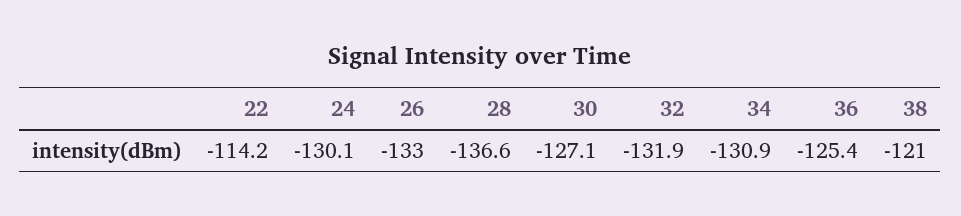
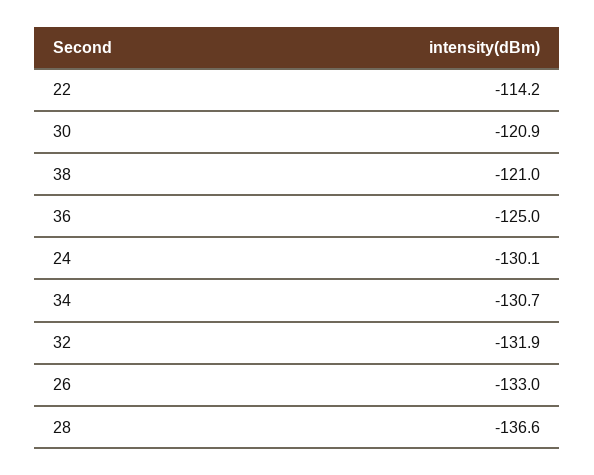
30: -127.1 -> -120.9
34: -130.9 -> -130.7
36: -125.4 -> -125

